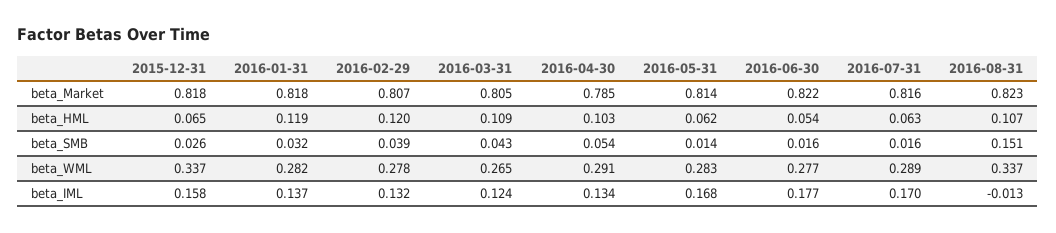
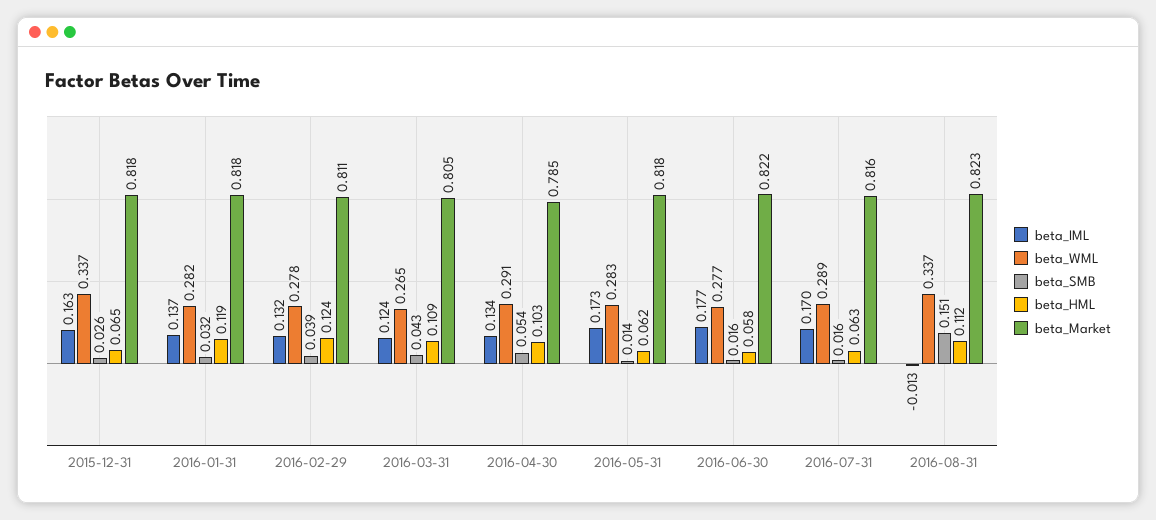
beta_Market, 2016-02-29: 0.807 -> 0.811
beta_Market, 2016-05-31: 0.814 -> 0.818
beta_HML, 2016-02-29: 0.12 -> 0.124
beta_HML, 2016-06-30: 0.054 -> 0.058
beta_HML, 2016-08-31: 0.107 -> 0.112
beta_IML, 2015-12-31: 0.158 -> 0.163
beta_IML, 2016-05-31: 0.168 -> 0.173

